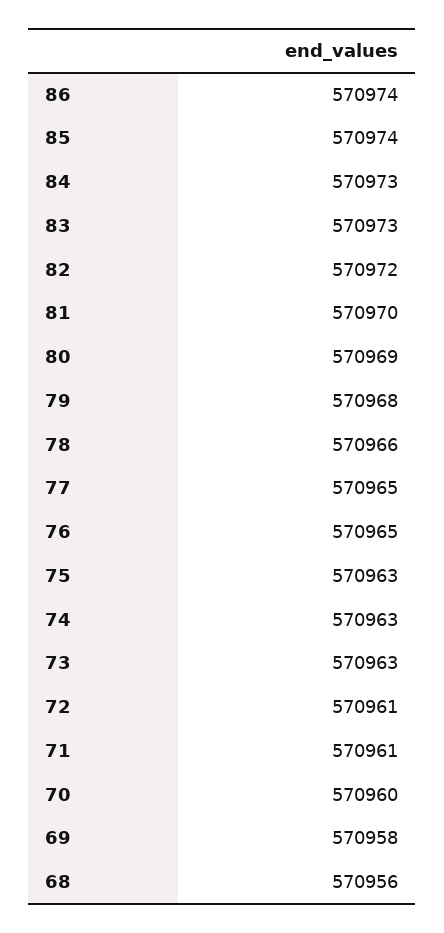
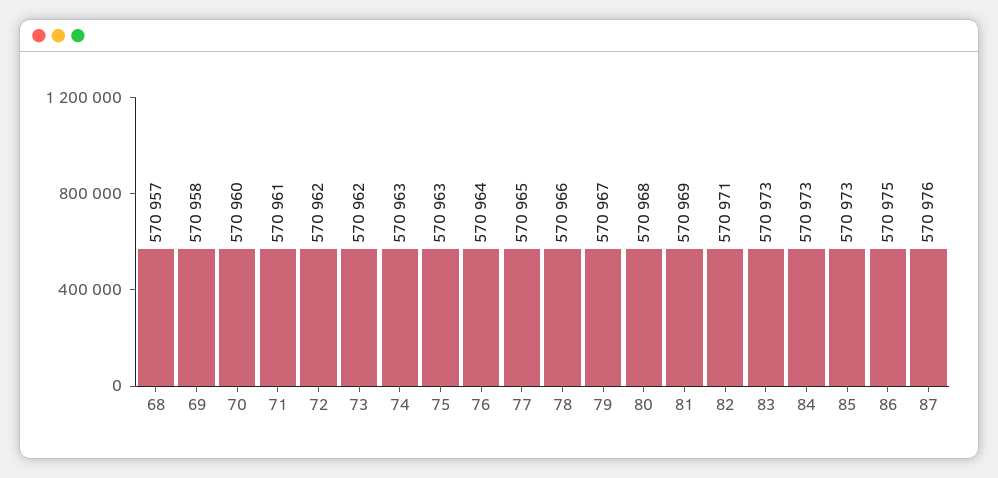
86: 570974 -> 570975
85: 570974 -> 570973
82: 570972 -> 570971
81: 570970 -> 570969
80: 570969 -> 570968
79: 570968 -> 570967
76: 570965 -> 570964
73: 570963 -> 570962
72: 570961 -> 570962
68: 570956 -> 570957
87: none -> 570976

